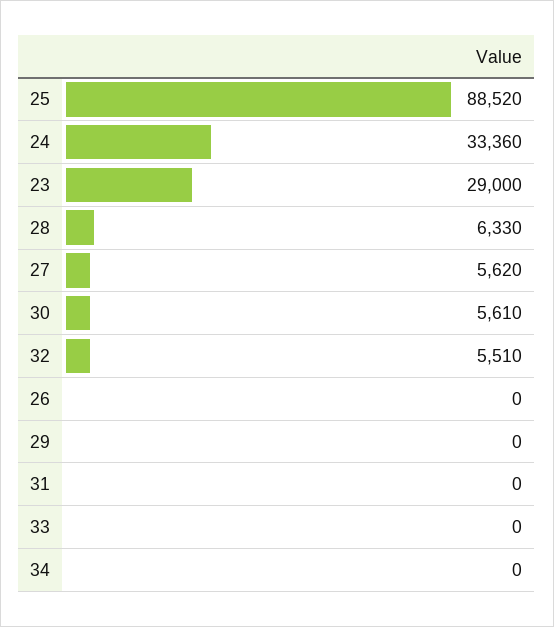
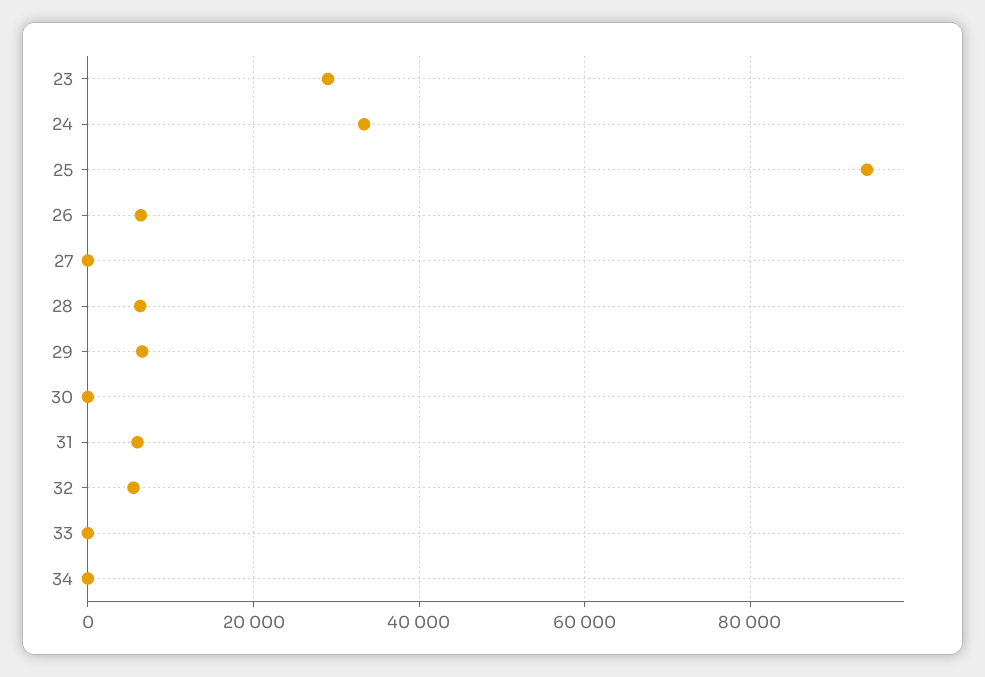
25: 88520 -> 94000
27: 5620 -> 0
30: 5610 -> 0
26: 0 -> 6000
29: 0 -> 6000
31: 0 -> 6000

